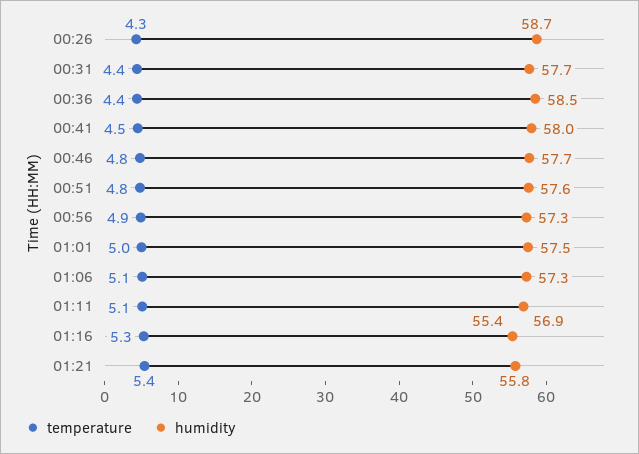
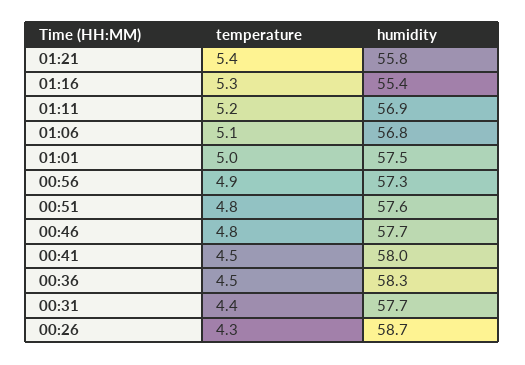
temperature, 00:36: 4.4 -> 4.5
humidity, 00:36: 58.5 -> 58.3
humidity, 01:06: 57.3 -> 56.8
temperature, 01:11: 5.1 -> 5.2

